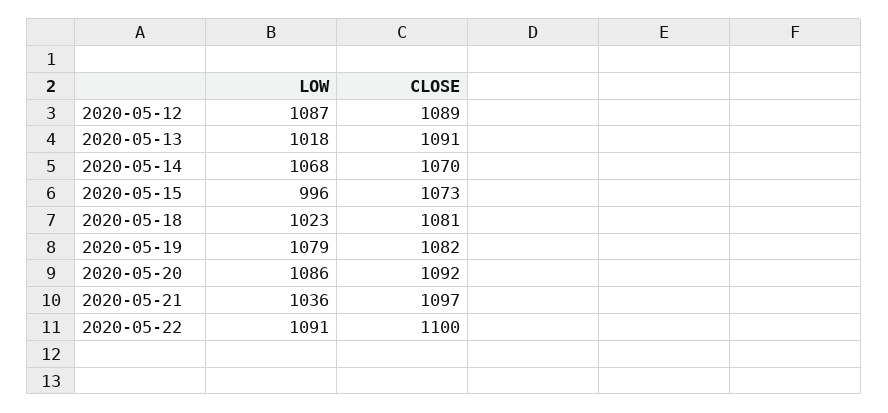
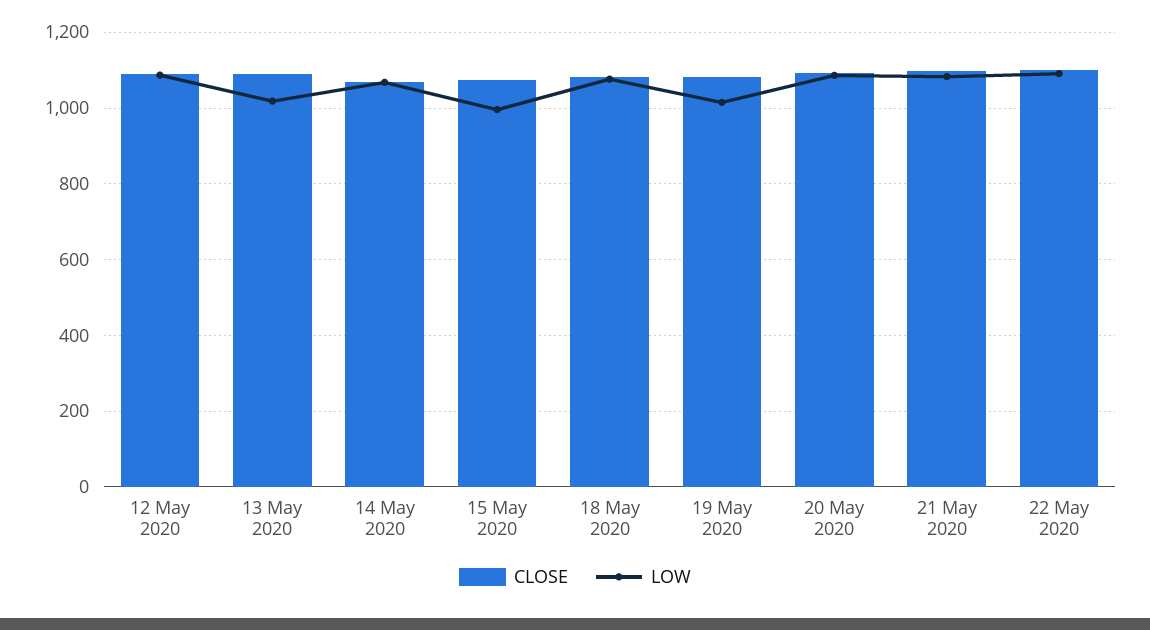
LOW, 2020-05-18: 1023 -> 1080
LOW, 2020-05-19: 1079 -> 1020
LOW, 2020-05-21: 1036 -> 1080

